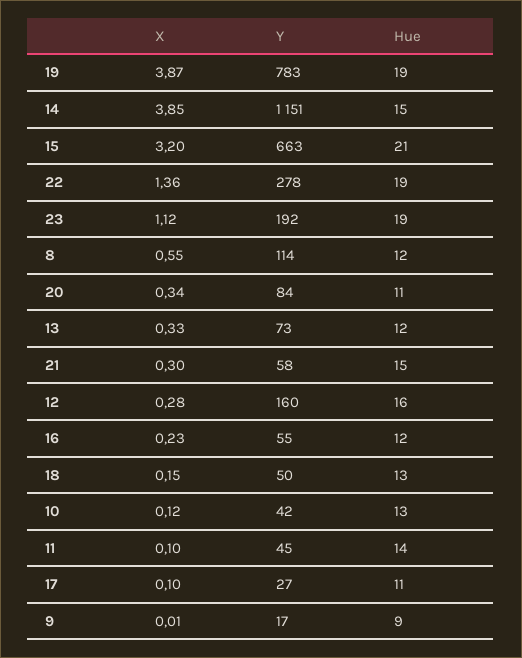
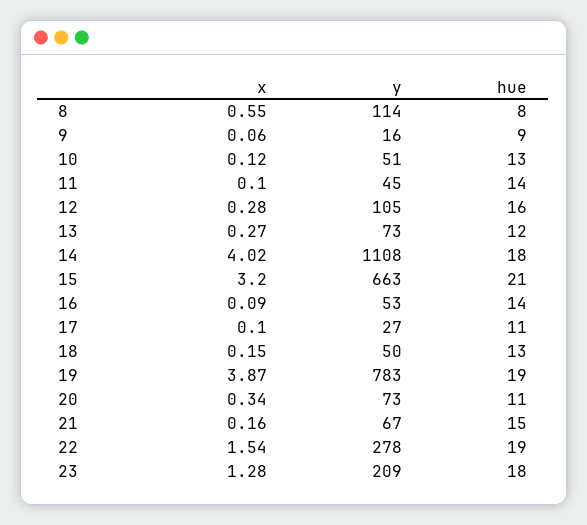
X, 14: 3.85 -> 4.02
Y, 14: 1151 -> 1108
Hue, 14: 15 -> 18
X, 22: 1.36 -> 1.54
X, 23: 1.12 -> 1.28
Y, 23: 192 -> 209
Hue, 23: 19 -> 18
Hue, 8: 12 -> 8
Y, 20: 84 -> 73
X, 13: 0.33 -> 0.27
X, 21: 0.3 -> 0.16
Y, 21: 58 -> 67
Y, 12: 160 -> 105
X, 16: 0.23 -> 0.09
Y, 16: 55 -> 53
Hue, 16: 12 -> 14
Y, 10: 42 -> 51
X, 9: 0.01 -> 0.06
Y, 9: 17 -> 16

